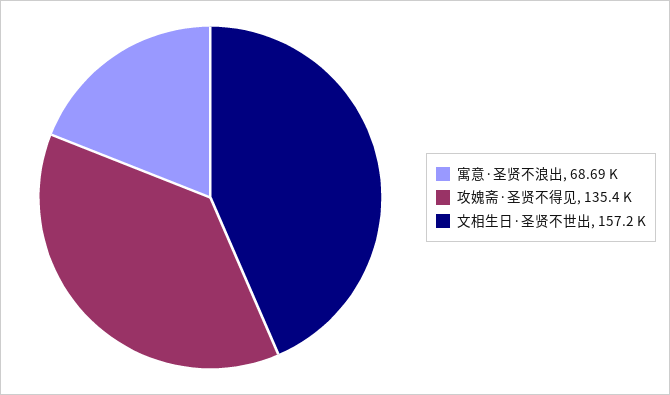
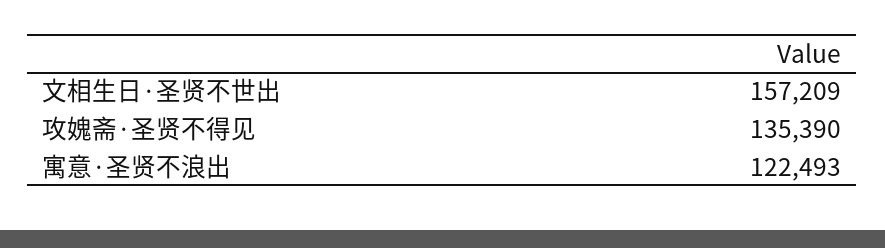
寓意·圣贤不浪出: 68690 -> 122493

